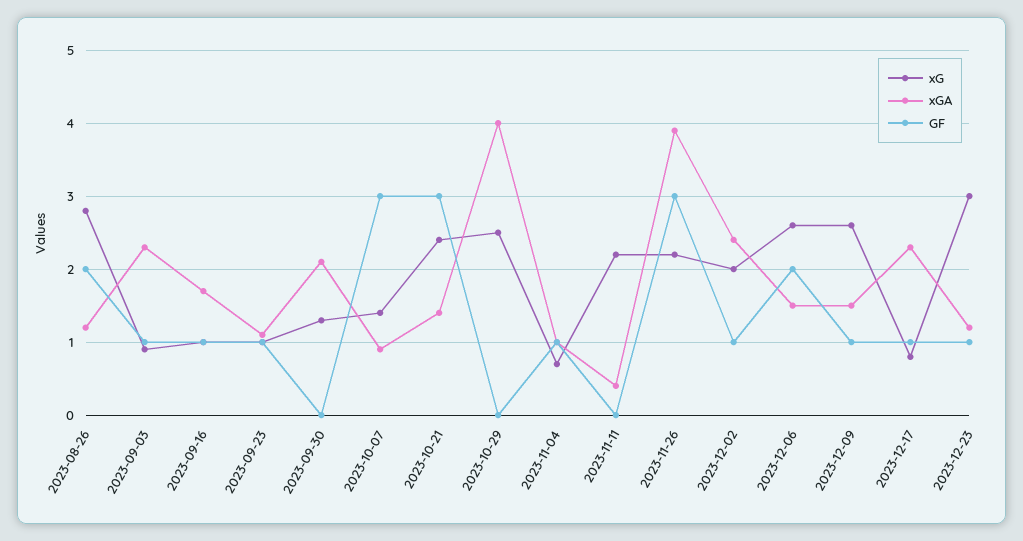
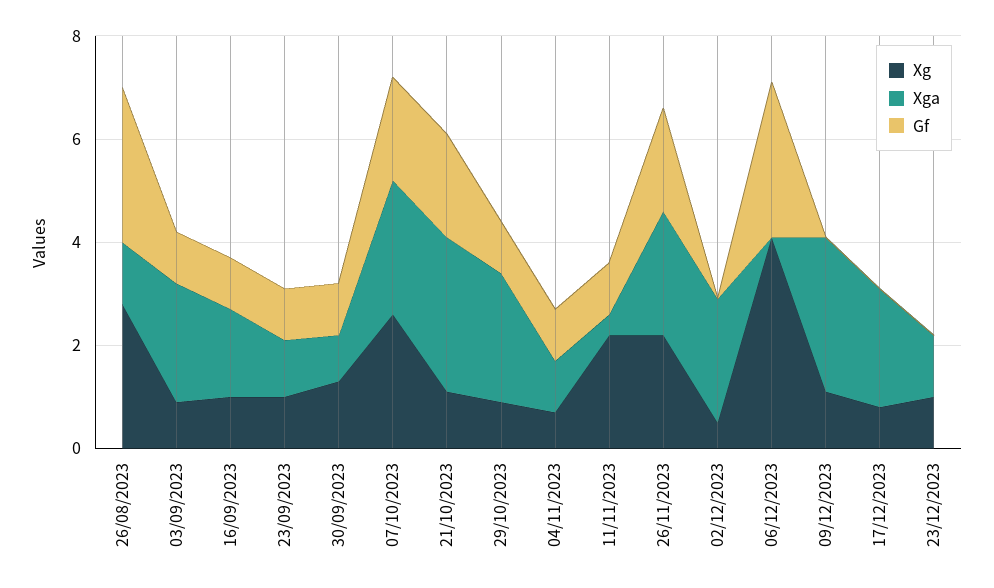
GF, 2023-08-26: 2 -> 3
xGA, 2023-09-30: 2.1 -> 1
GF, 2023-09-30: 0 -> 1
xG, 2023-10-07: 1.4 -> 2.5
xGA, 2023-10-07: 0.9 -> 2.5
GF, 2023-10-07: 3 -> 2
xG, 2023-10-21: 2.4 -> 1
xGA, 2023-10-21: 1.4 -> 3
GF, 2023-10-21: 3 -> 2
xG, 2023-10-29: 2.5 -> 1
xGA, 2023-10-29: 4 -> 2.5
GF, 2023-10-29: 0 -> 1
GF, 2023-11-11: 0 -> 1
xGA, 2023-11-26: 3.9 -> 2.5
GF, 2023-11-26: 3 -> 2
xG, 2023-12-02: 2 -> 0.5
GF, 2023-12-02: 1 -> 0
xG, 2023-12-06: 2.6 -> 4
xGA, 2023-12-06: 1.5 -> 0
GF, 2023-12-06: 2 -> 3
xG, 2023-12-09: 2.6 -> 1
xGA, 2023-12-09: 1.5 -> 3
GF, 2023-12-09: 1 -> 0
GF, 2023-12-17: 1 -> 0
xG, 2023-12-23: 3 -> 1
GF, 2023-12-23: 1 -> 0

